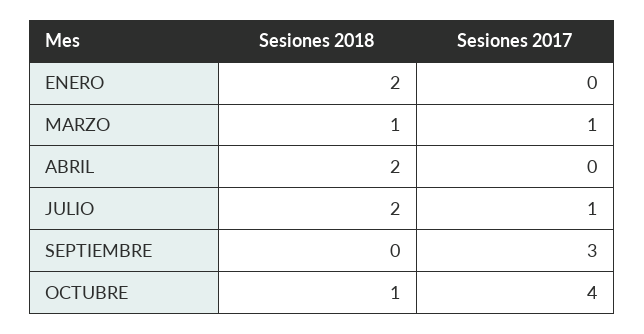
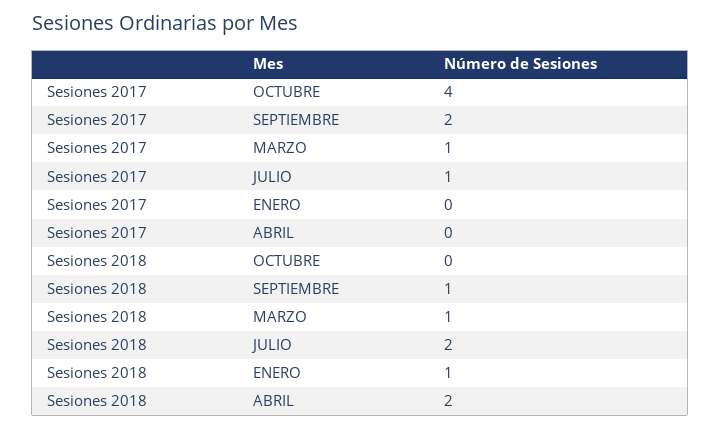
Sesiones 2018, ENERO: 2 -> 1
Sesiones 2018, SEPTIEMBRE: 0 -> 1
Sesiones 2017, SEPTIEMBRE: 3 -> 2
Sesiones 2018, OCTUBRE: 1 -> 0

